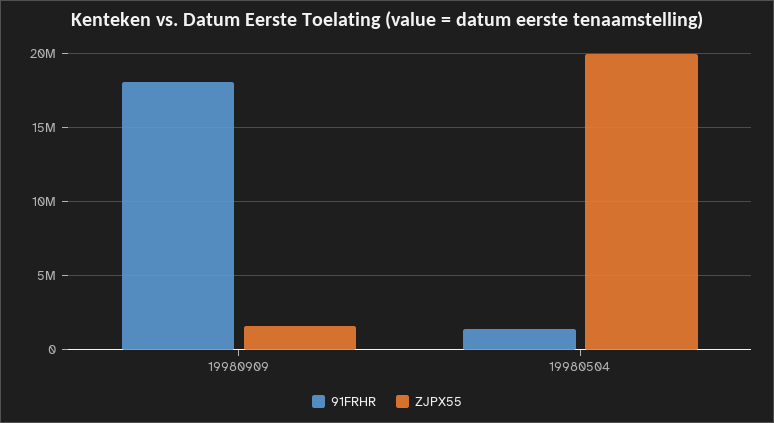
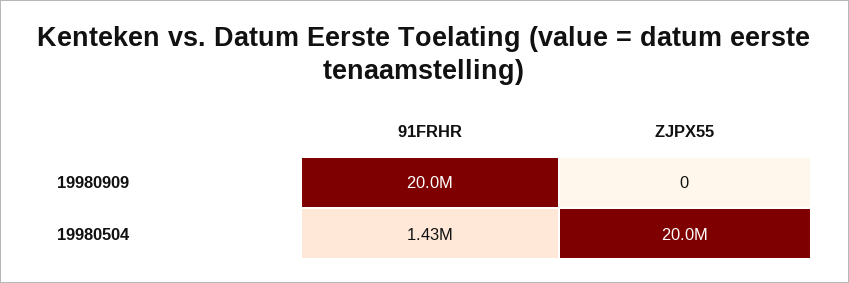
91FRHR, 19980909: 18000000 -> 20000000
ZJPX55, 19980909: 1500000 -> 0

